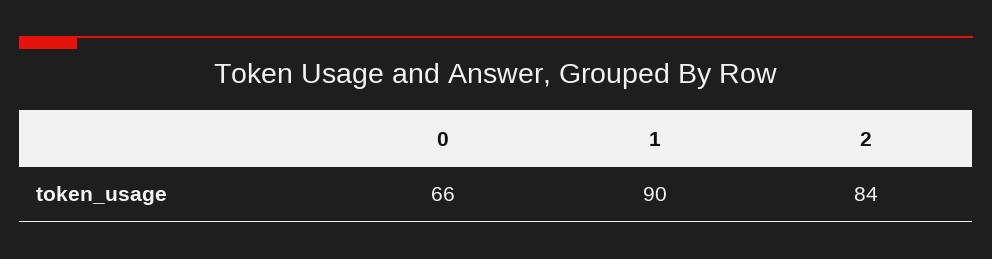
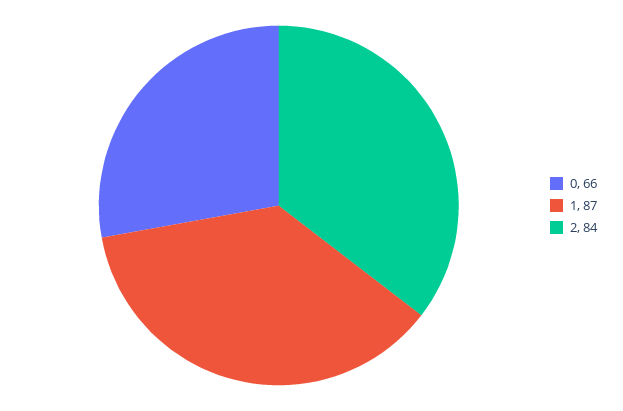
1: 90 -> 87

